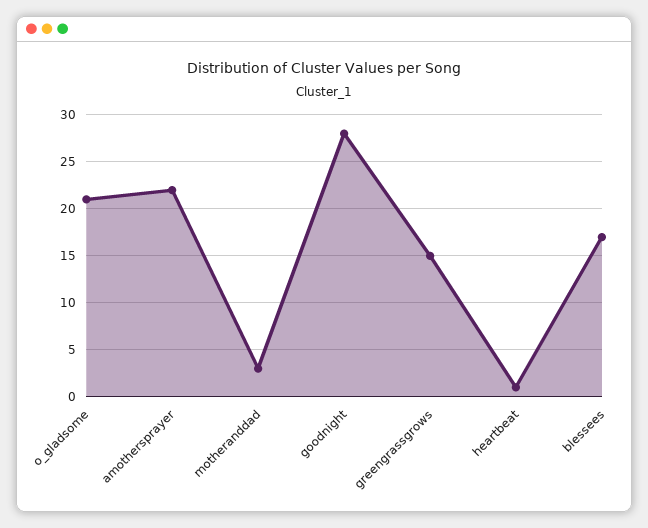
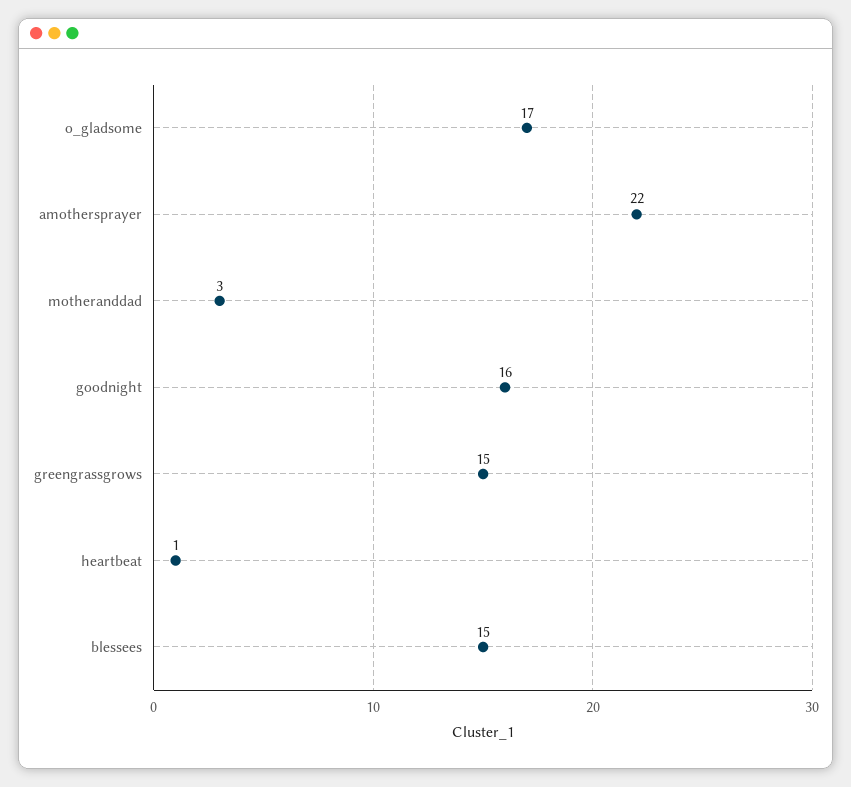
o_gladsome: 21 -> 17
goodnight: 28 -> 16
blessees: 17 -> 15

